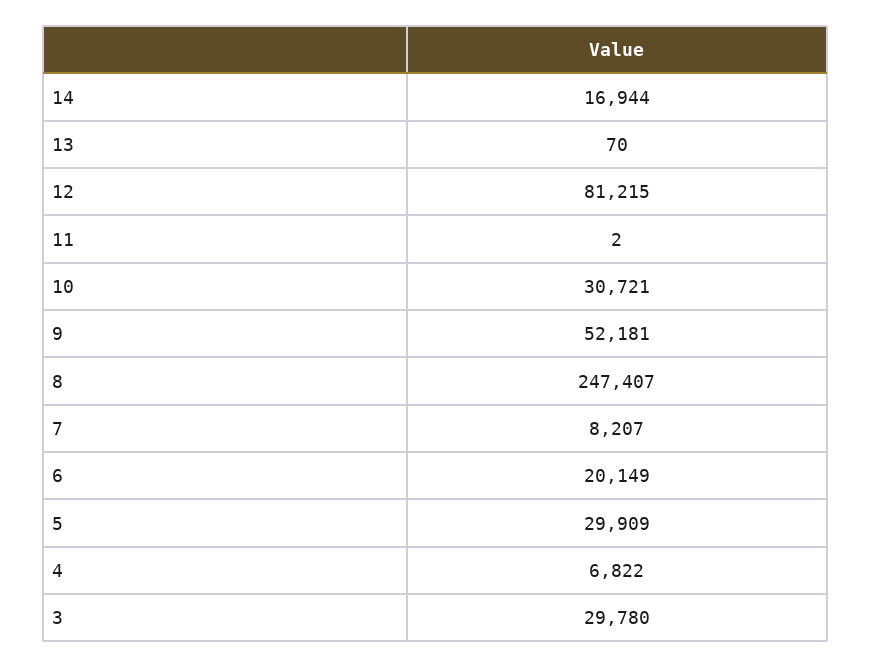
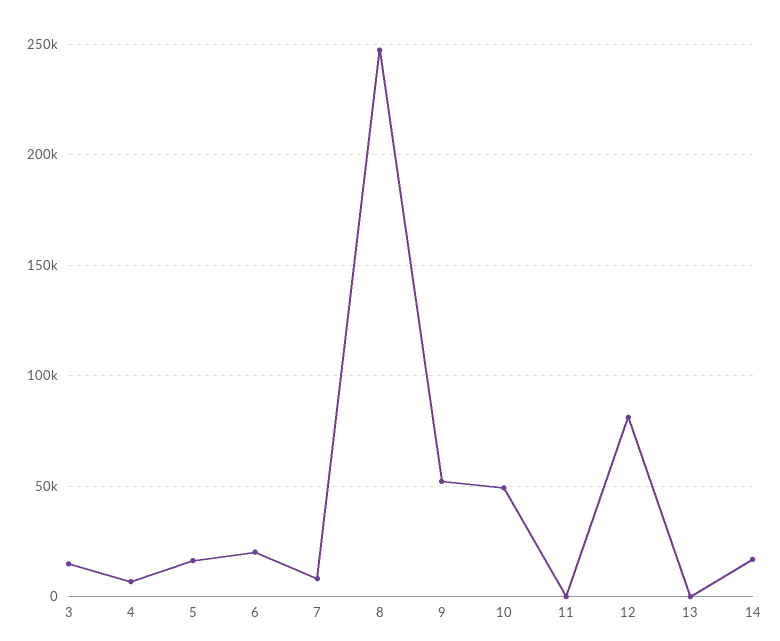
10: 30721 -> 50000
5: 29909 -> 15000
3: 29780 -> 15000

